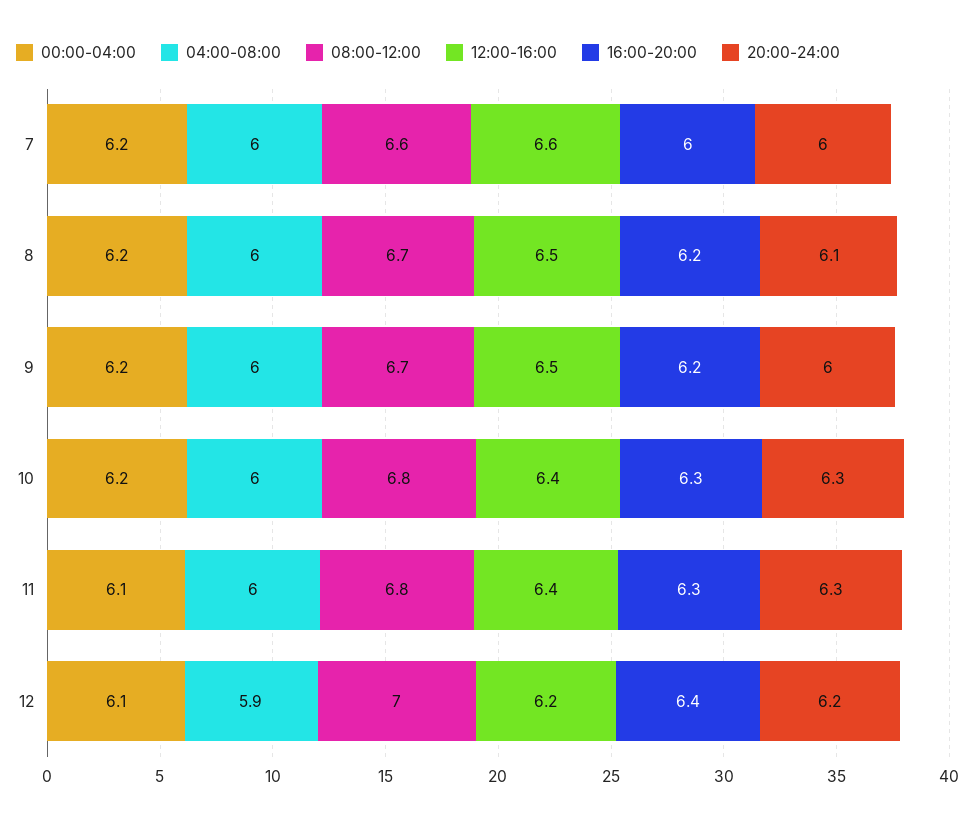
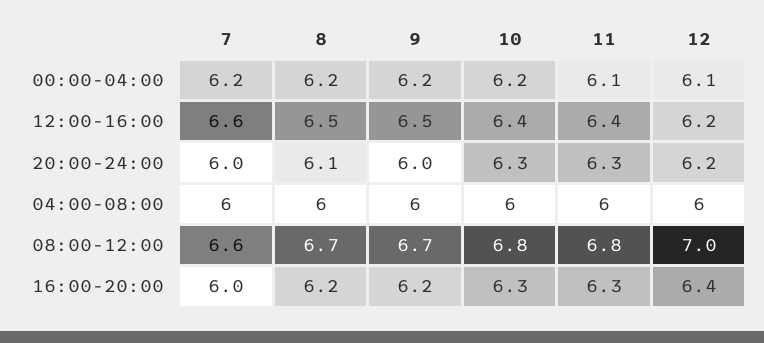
04:00-08:00, 12: 5.9 -> 6

